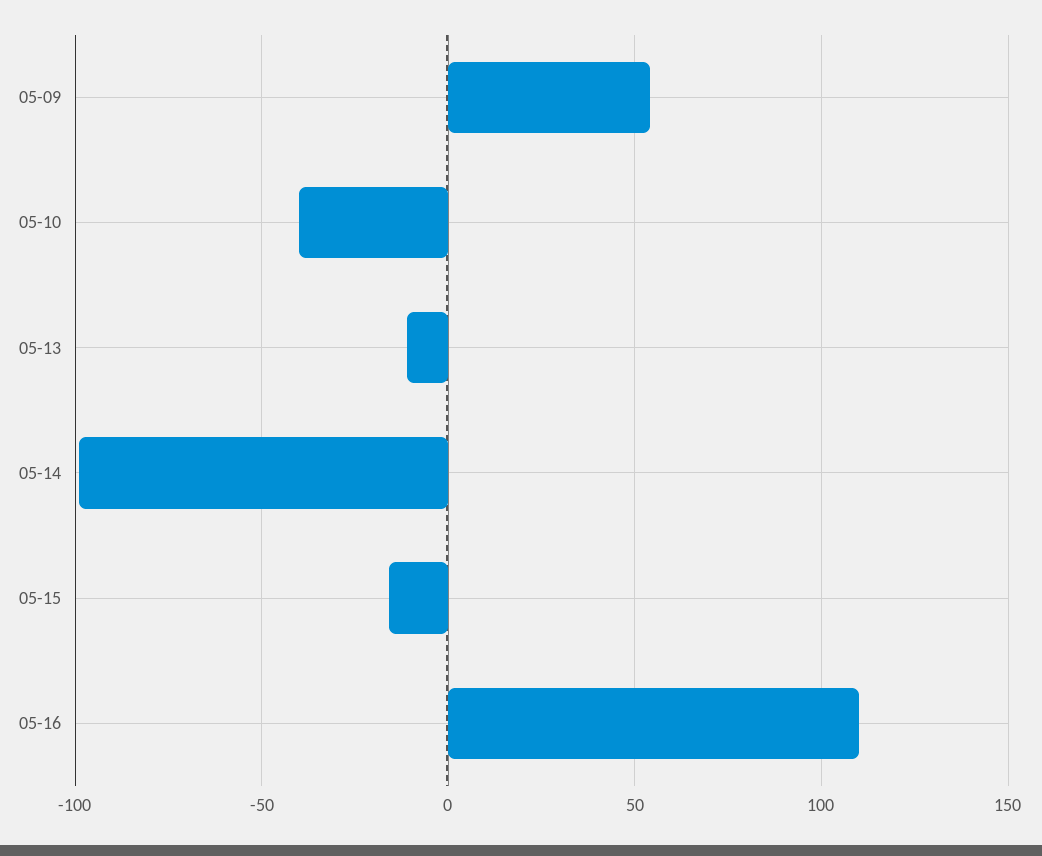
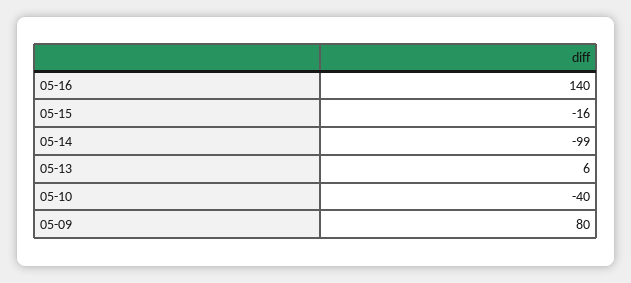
05-09: 55 -> 80
05-13: -10 -> 6
05-16: 110 -> 140

